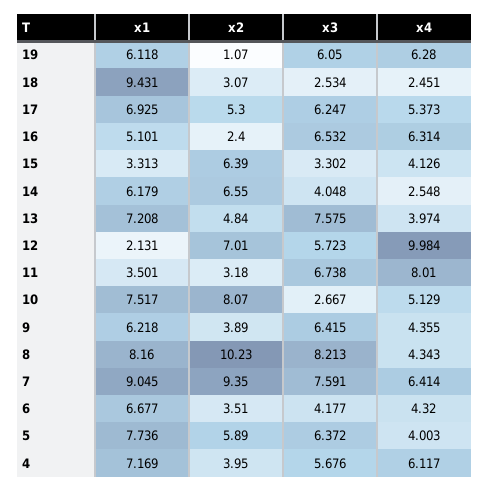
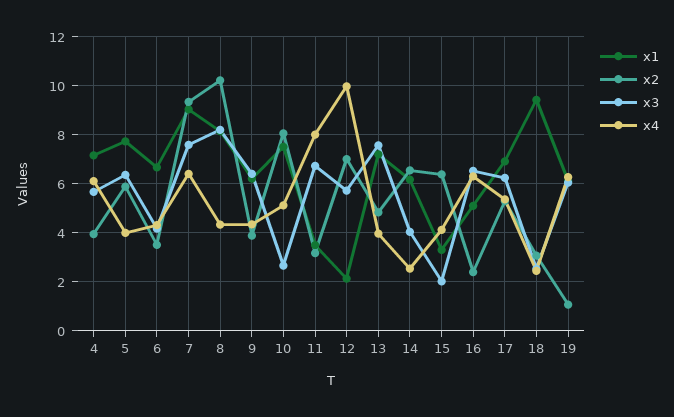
x3, 15: 3.302 -> 2

